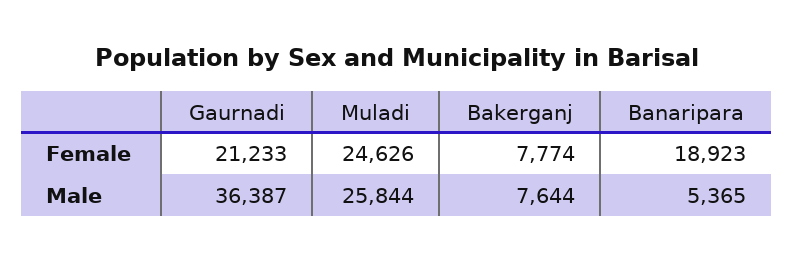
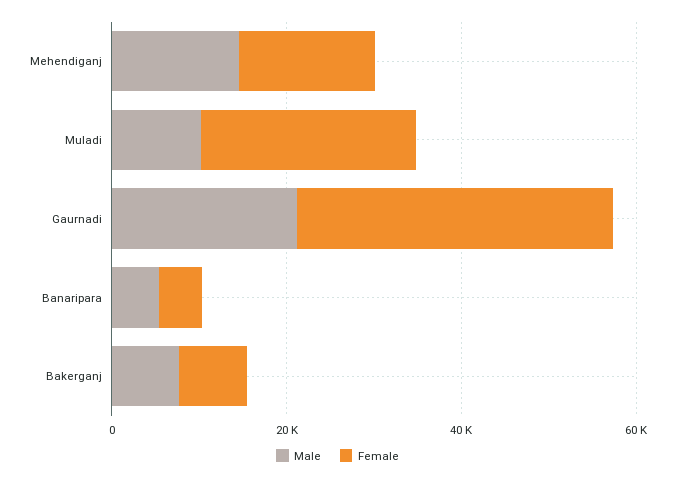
Female, Gaurnadi: 21233 -> 35000
Female, Banaripara: 18923 -> 5000
Male, Gaurnadi: 36387 -> 20000
Male, Muladi: 25844 -> 10000
Male, Mehendiganj: none -> 15000
Female, Mehendiganj: none -> 15000

